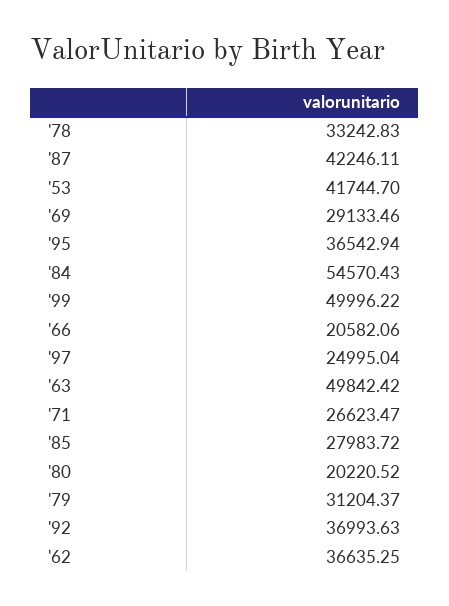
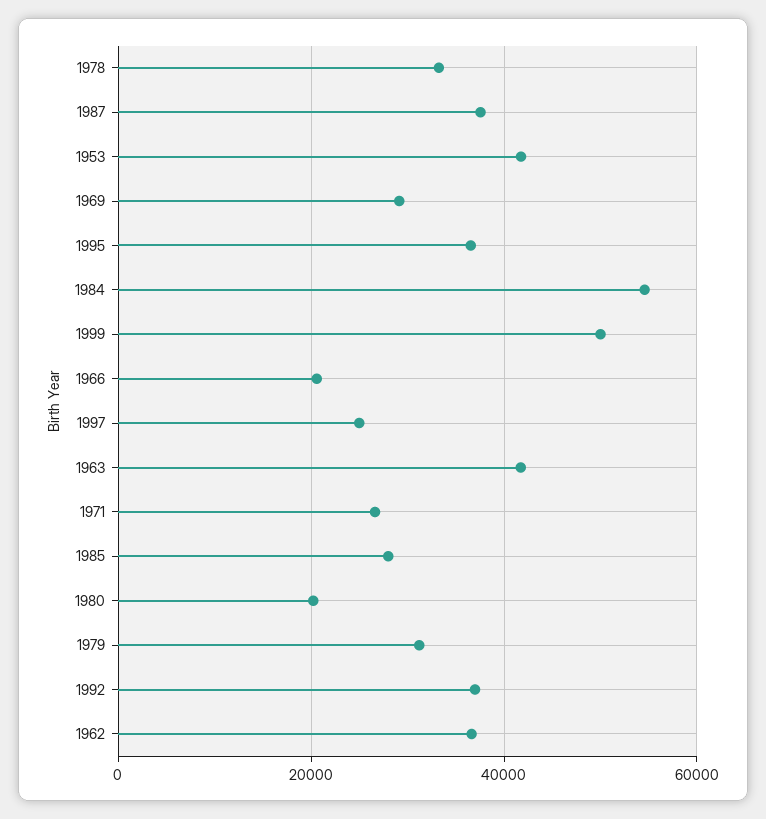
'87: 42246.11 -> 38000
'63: 49842.42 -> 42000

